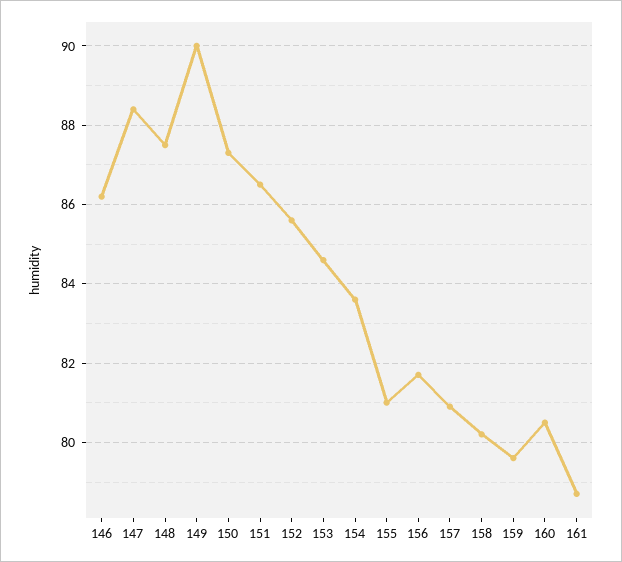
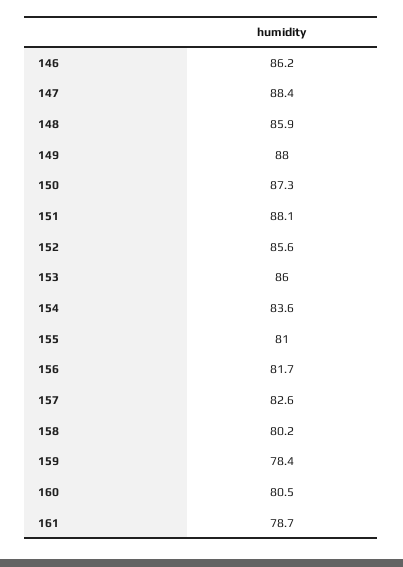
148: 87.5 -> 85.9
149: 90 -> 88
151: 86.5 -> 88.1
153: 84.5 -> 86
157: 81 -> 82.6
159: 79.5 -> 78.4

